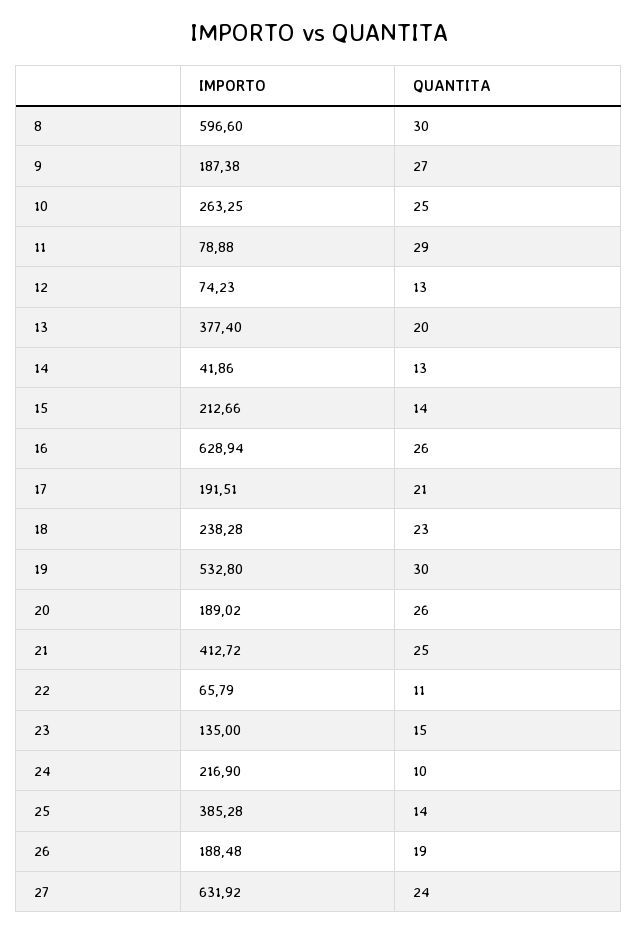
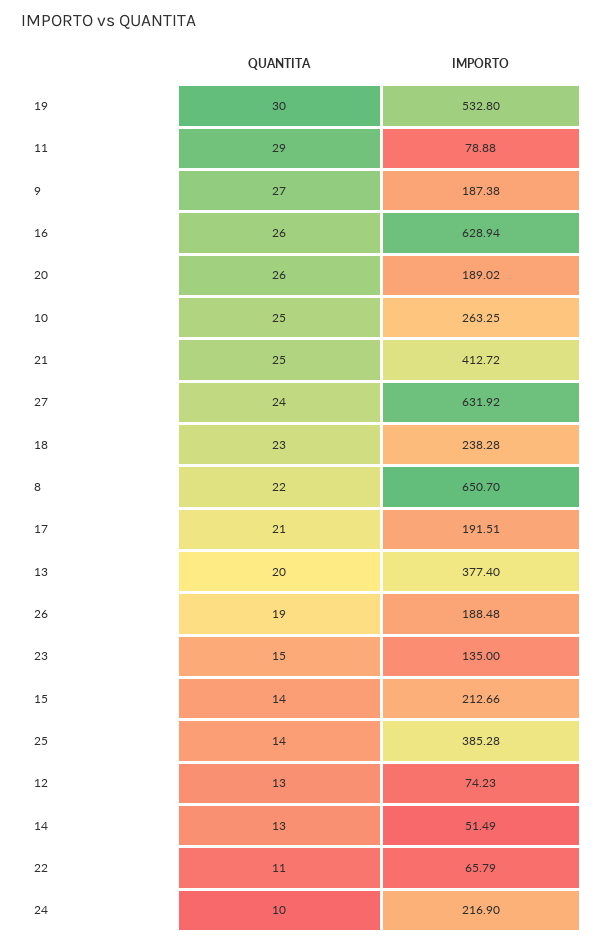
IMPORTO, 8: 596.6 -> 650.7
QUANTITA, 8: 30 -> 22
IMPORTO, 14: 41.86 -> 51.49

